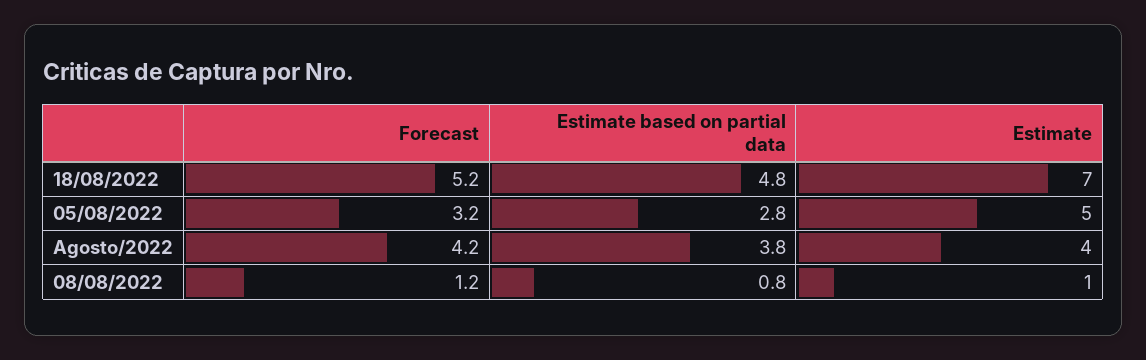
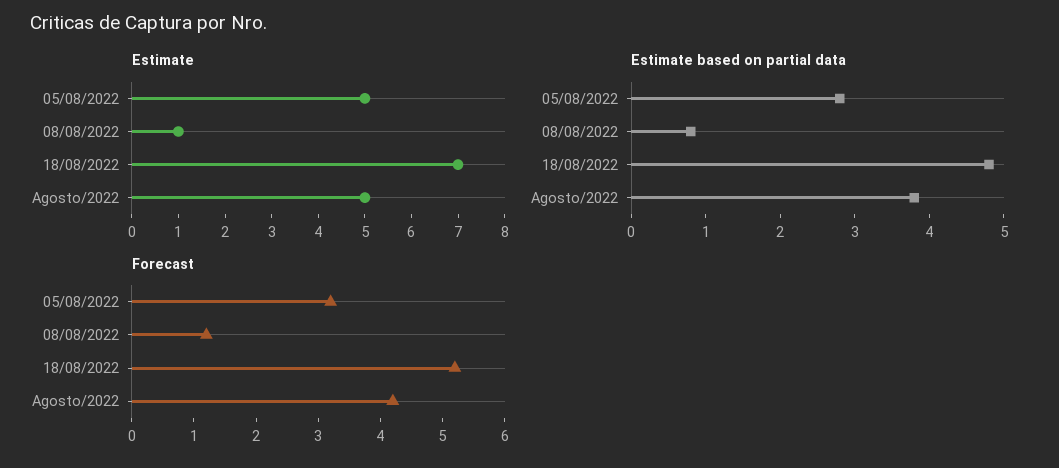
Estimate, Agosto/2022: 4 -> 5

